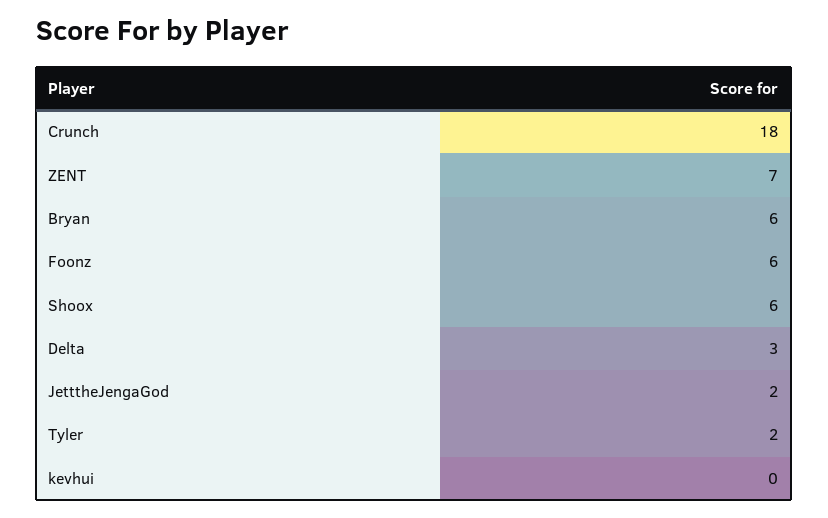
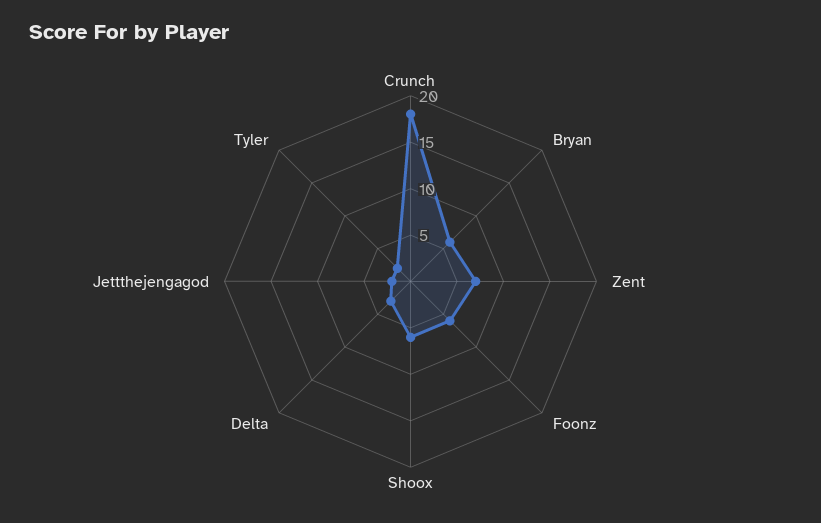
kevhui: 0 -> none

